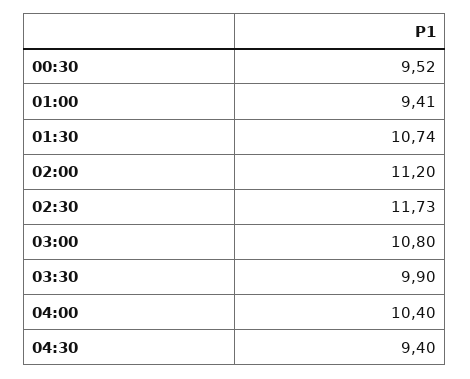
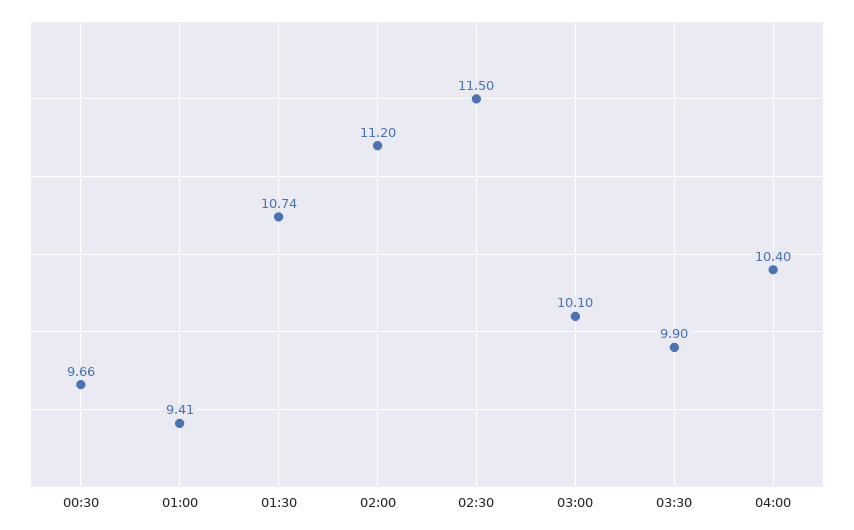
00:30: 9.52 -> 9.66
02:30: 11.73 -> 11.5
03:00: 10.8 -> 10.1
04:30: 9.4 -> none

